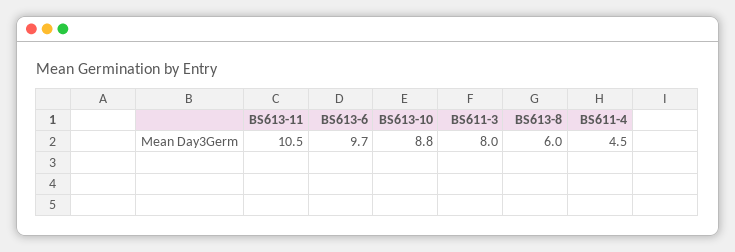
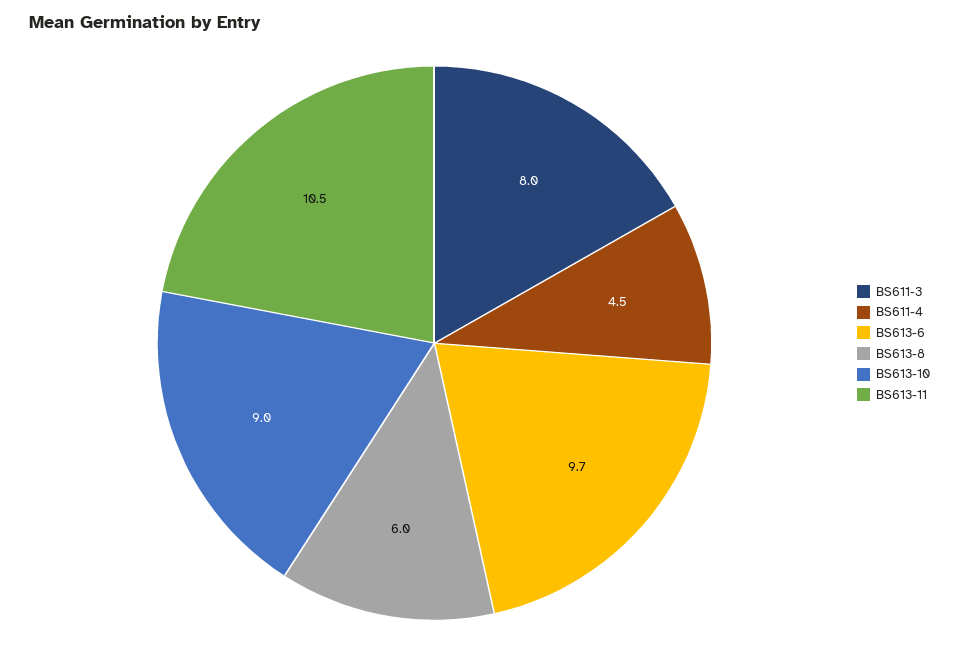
BS613-10: 8.8 -> 9

